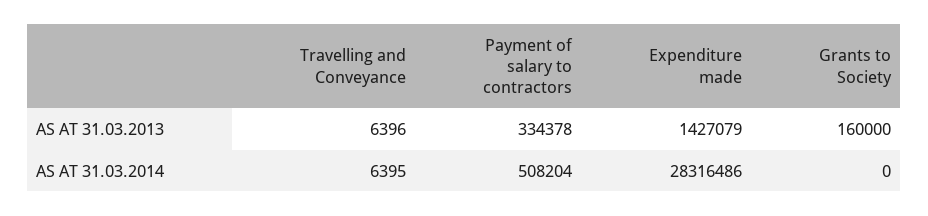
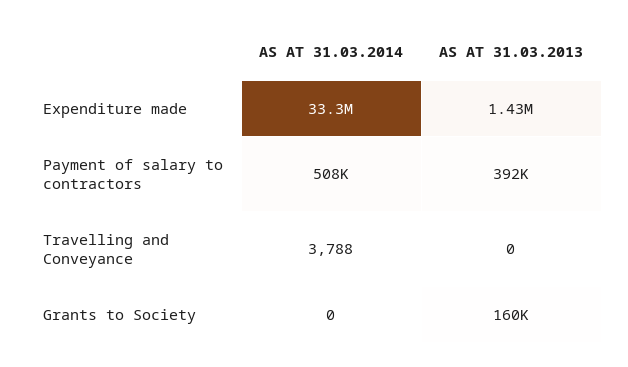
Travelling and Conveyance, AS AT 31.03.2013: 6396 -> 0
Payment of salary to contractors, AS AT 31.03.2013: 334378 -> 392000
Travelling and Conveyance, AS AT 31.03.2014: 6395 -> 3788
Expenditure made, AS AT 31.03.2014: 28316486 -> 33300000

